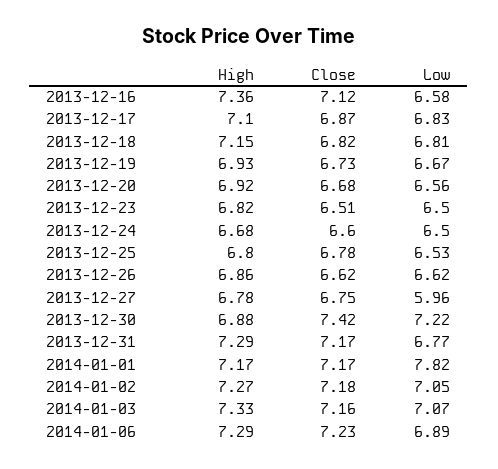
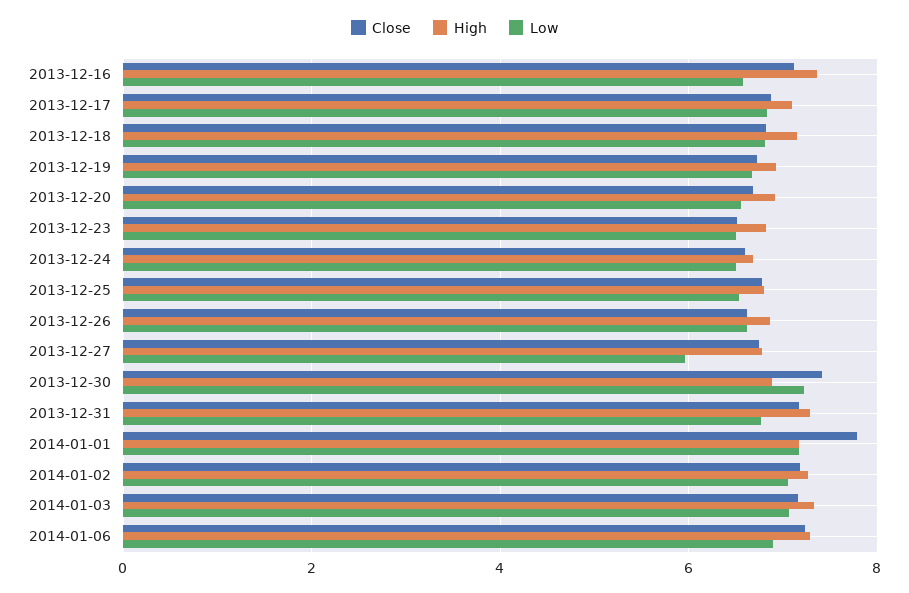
Close, 2014-01-01: 7.17 -> 7.8
Low, 2014-01-01: 7.82 -> 7.2

